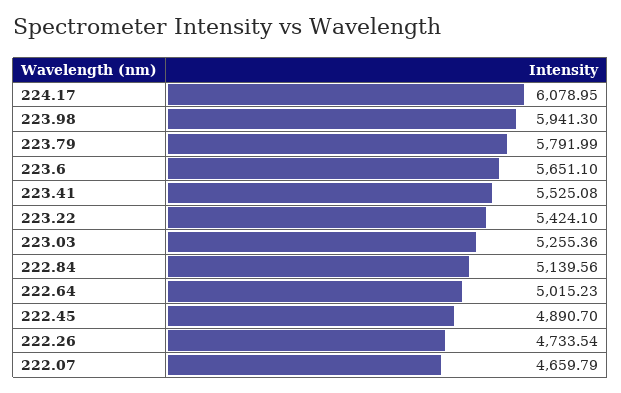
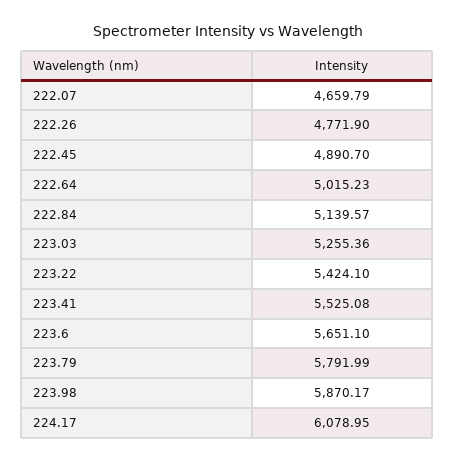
223.98: 5941.3 -> 5870.17
222.84: 5139.56 -> 5139.57
222.26: 4733.54 -> 4771.9

